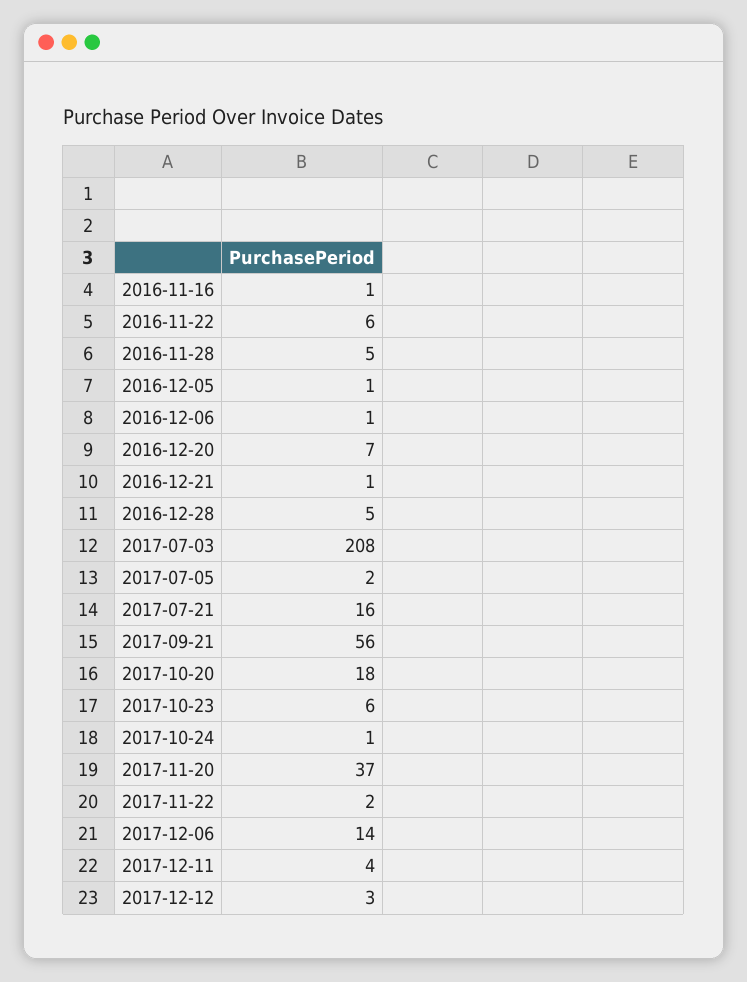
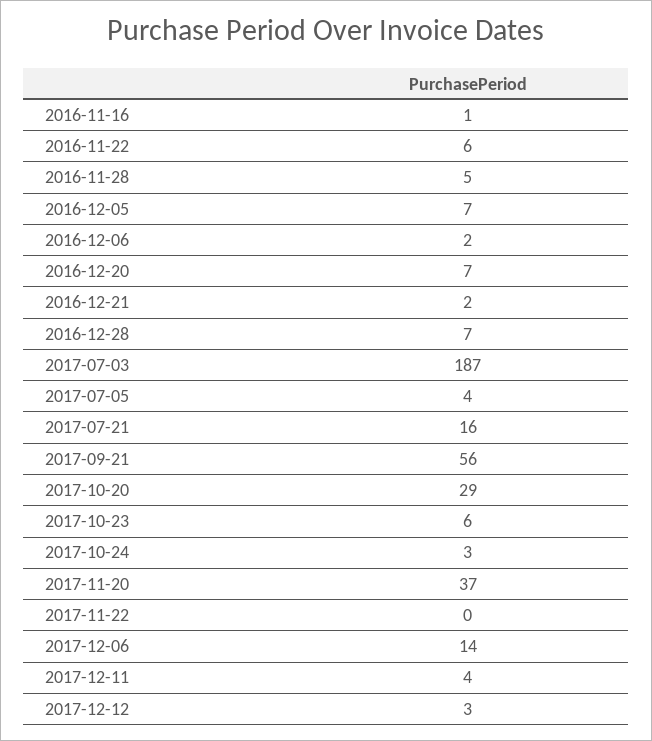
2016-12-05: 1 -> 7
2016-12-06: 1 -> 2
2016-12-21: 1 -> 2
2016-12-28: 5 -> 7
2017-07-03: 208 -> 187
2017-07-05: 2 -> 4
2017-10-20: 18 -> 29
2017-10-24: 1 -> 3
2017-11-22: 2 -> 0

